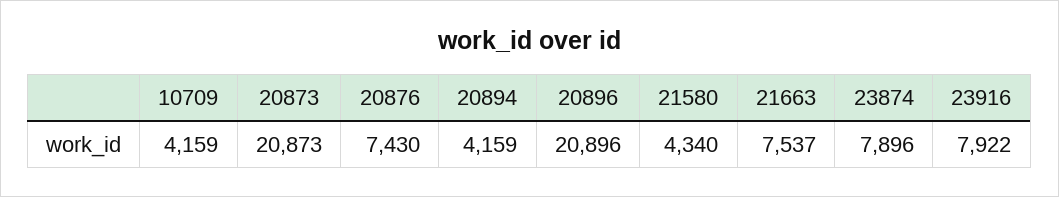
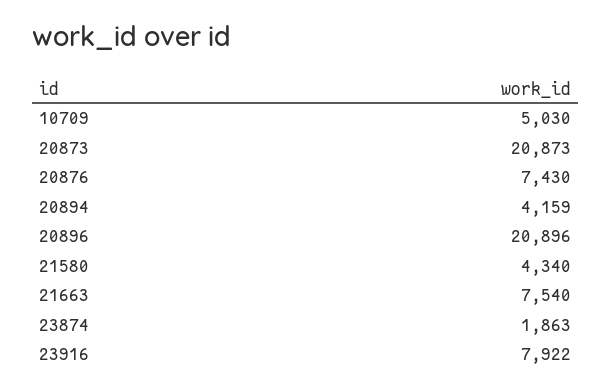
10709: 4159 -> 5030
21663: 7537 -> 7540
23874: 7896 -> 1863

